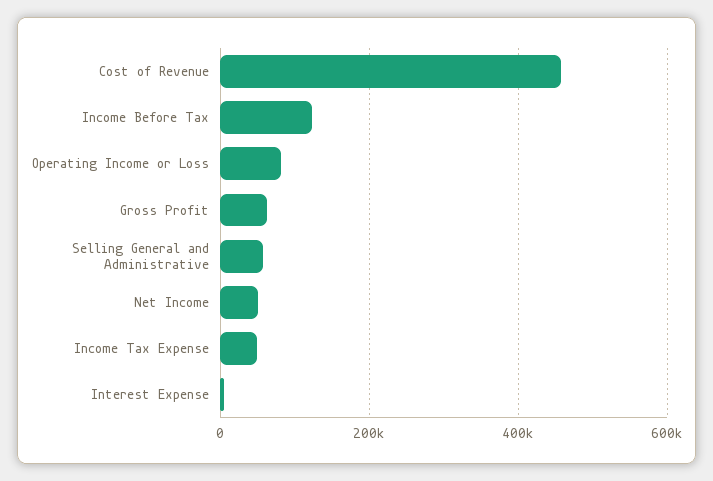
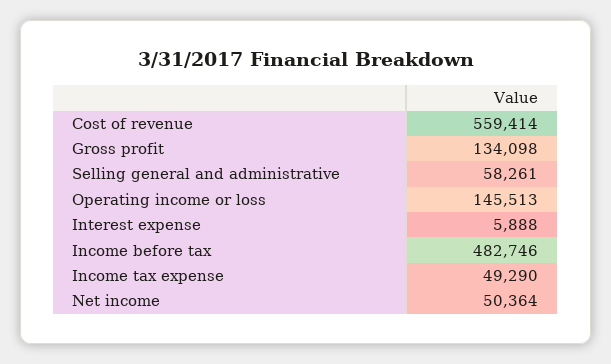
Cost of Revenue: 460000 -> 559414
Income Before Tax: 120000 -> 482746
Operating Income or Loss: 80000 -> 145513
Gross Profit: 60000 -> 134098

